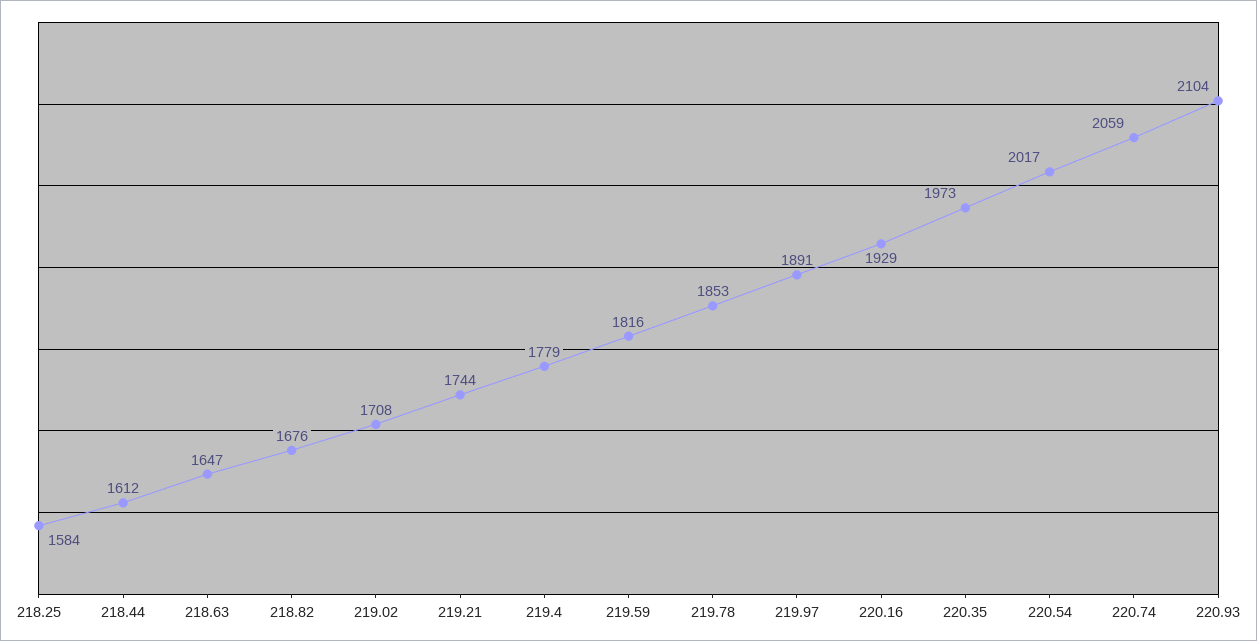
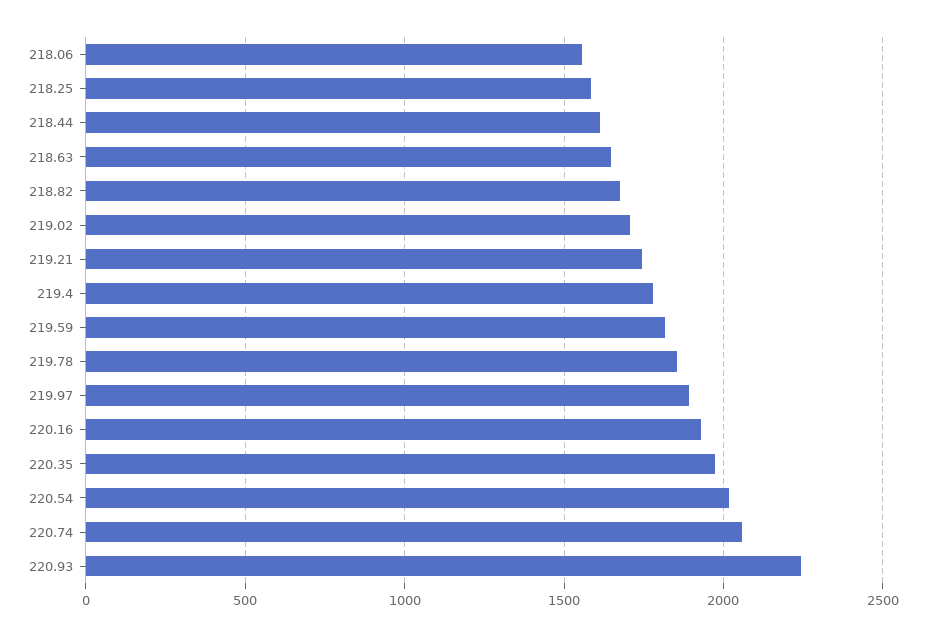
220.93: 2104 -> 2250
218.06: none -> 1550

